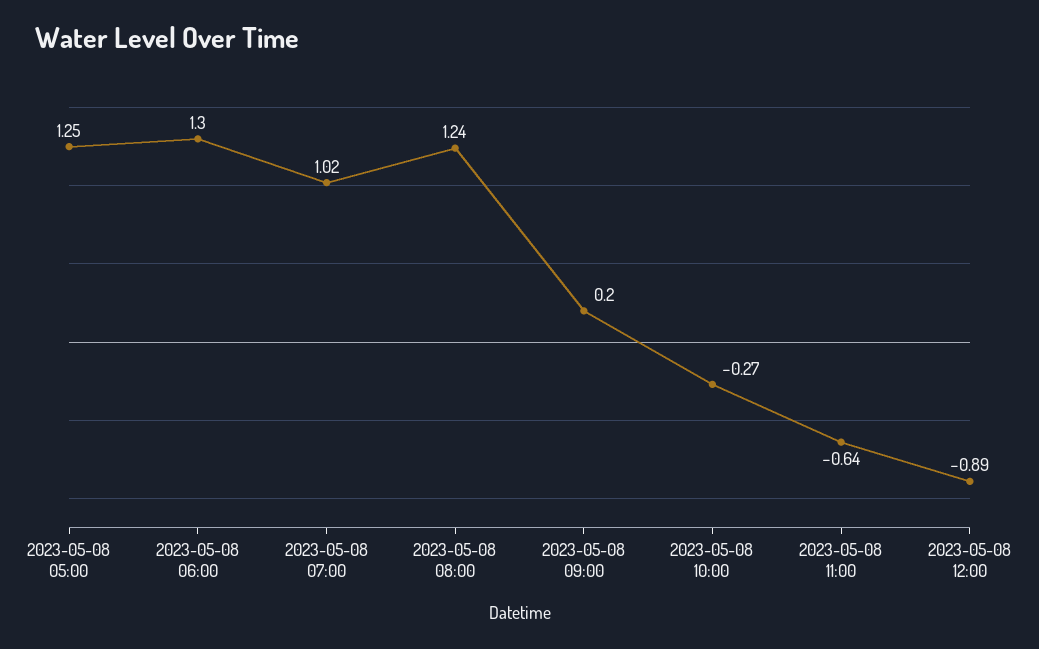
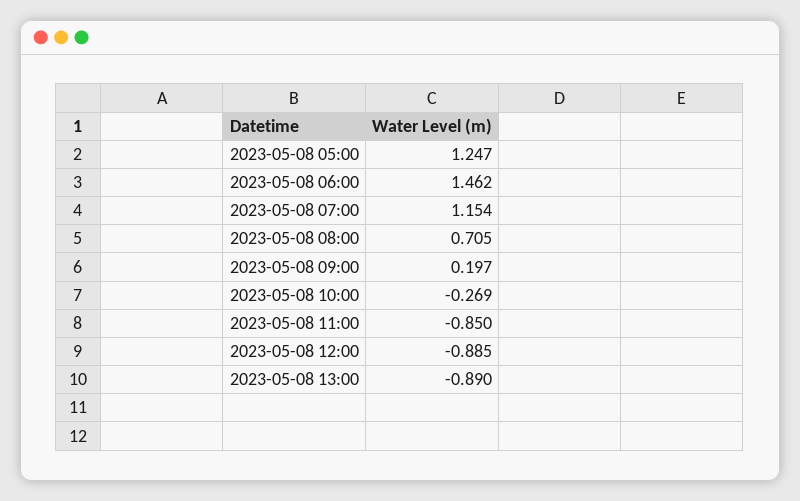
2023-05-08 06:00: 1.3 -> 1.462
2023-05-08 07:00: 1.02 -> 1.154
2023-05-08 08:00: 1.24 -> 0.705
2023-05-08 11:00: -0.64 -> -0.85
2023-05-08 13:00: none -> -0.89

